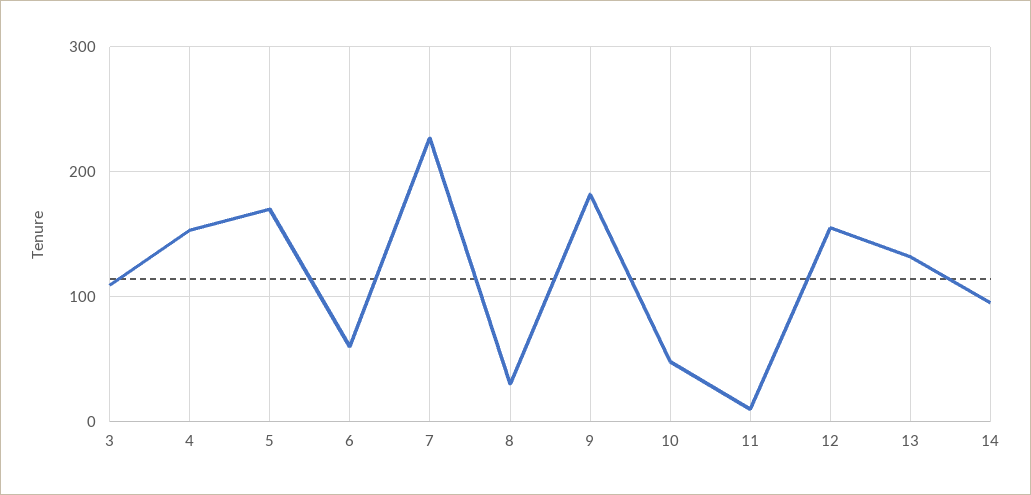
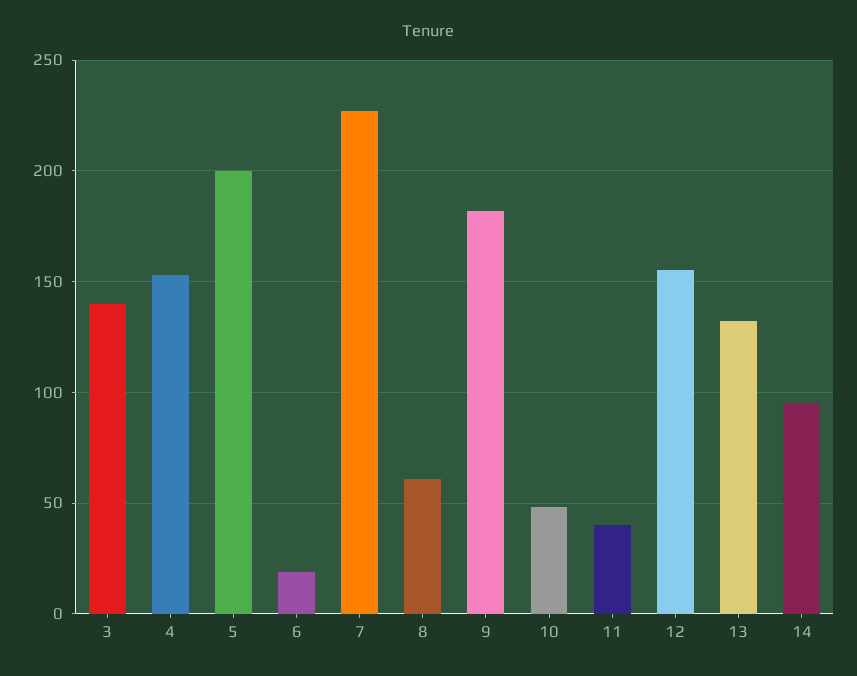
3: 110 -> 140
5: 170 -> 200
6: 60 -> 20
8: 30 -> 60
11: 10 -> 40

